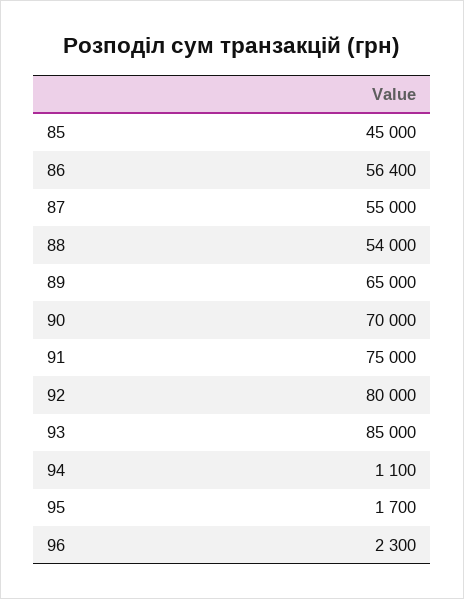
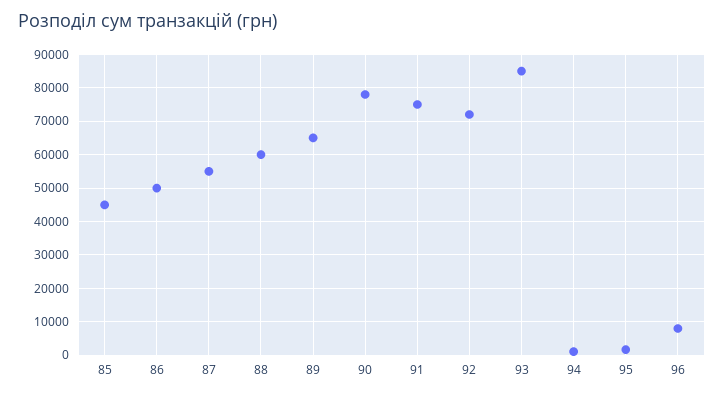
86: 56400 -> 50000
88: 54000 -> 60000
90: 70000 -> 78000
92: 80000 -> 72000
96: 2300 -> 8000

